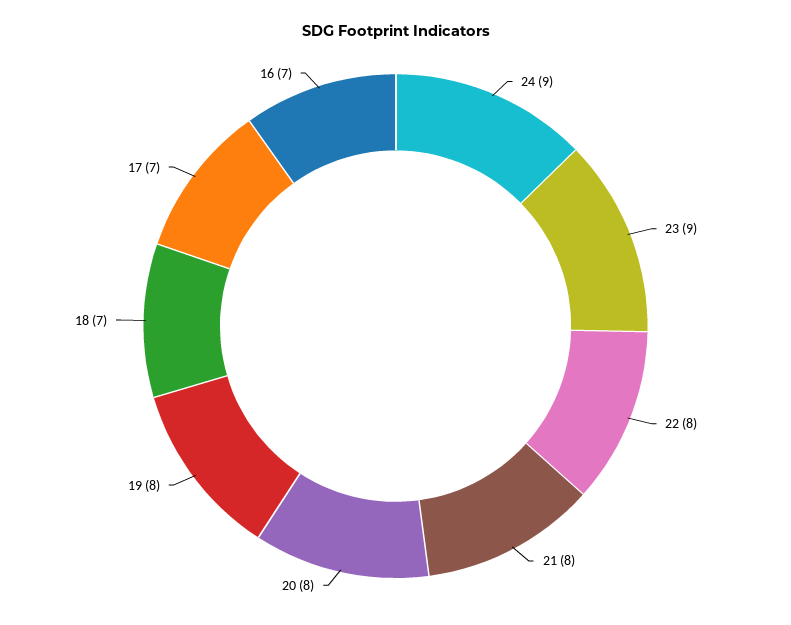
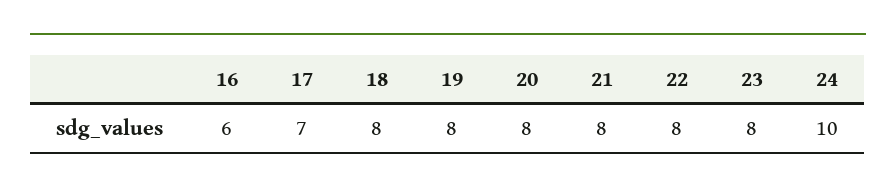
24: 9 -> 10
23: 9 -> 8
18: 7 -> 8
16: 7 -> 6

